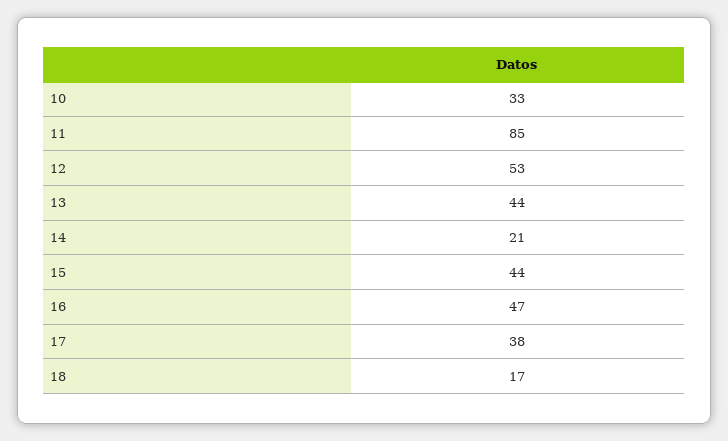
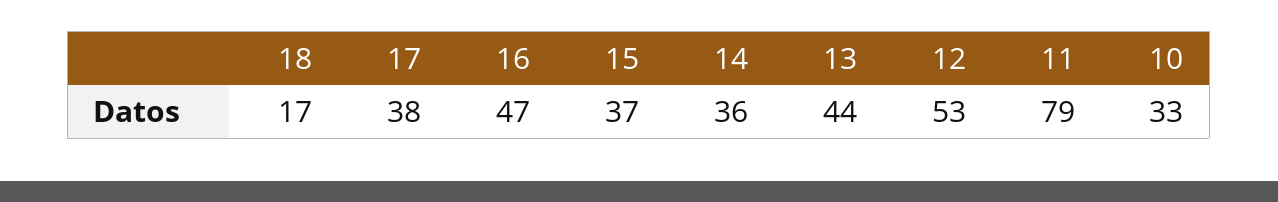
11: 85 -> 79
14: 21 -> 36
15: 44 -> 37

